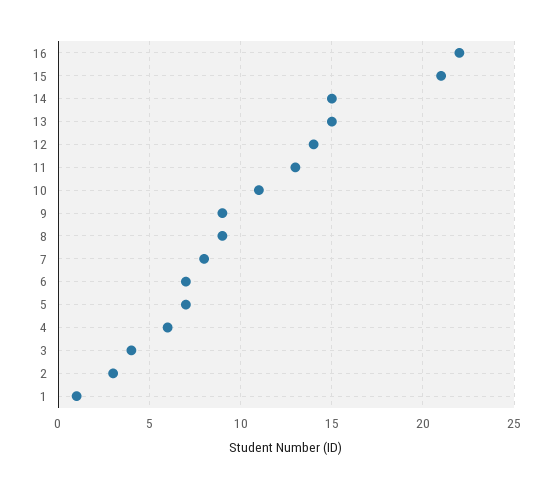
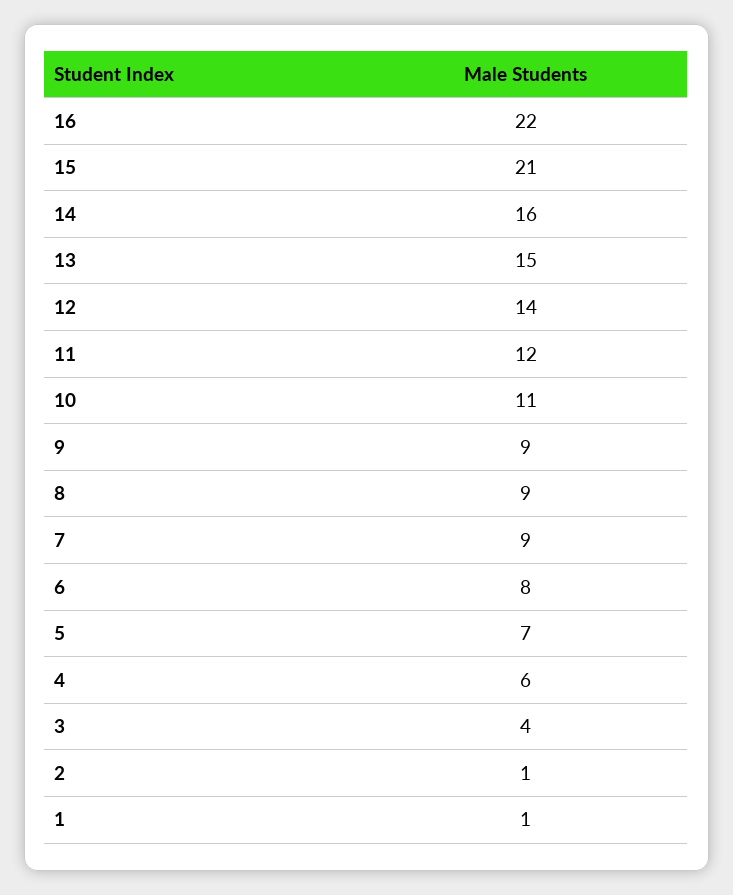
14: 15 -> 16
11: 13 -> 12
7: 8 -> 9
6: 7 -> 8
2: 3 -> 1

